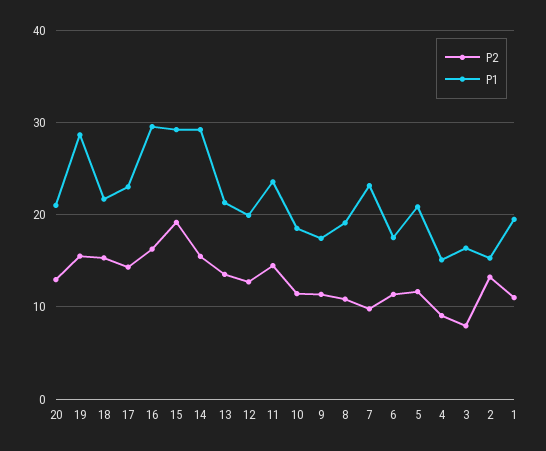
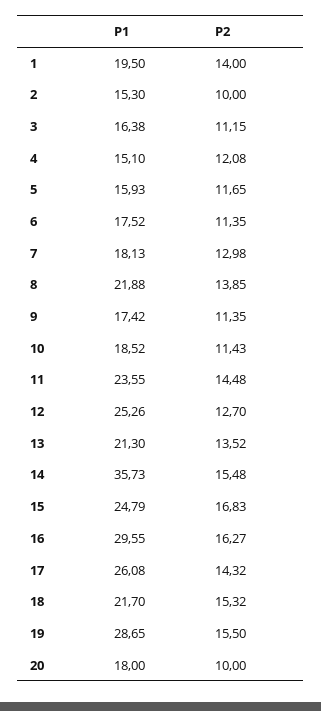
P2, 20: 13 -> 10
P1, 20: 21 -> 18
P1, 17: 23 -> 26.08
P2, 15: 19 -> 16.83
P1, 15: 29 -> 24.79
P1, 14: 29 -> 35.73
P1, 12: 20 -> 25.26
P2, 8: 11 -> 13.85
P1, 8: 19 -> 21.88
P2, 7: 10 -> 12.98
P1, 7: 23 -> 18.13
P1, 5: 21 -> 15.93
P2, 4: 9 -> 12.08
P2, 3: 8 -> 11.15
P2, 2: 13 -> 10
P2, 1: 11 -> 14

